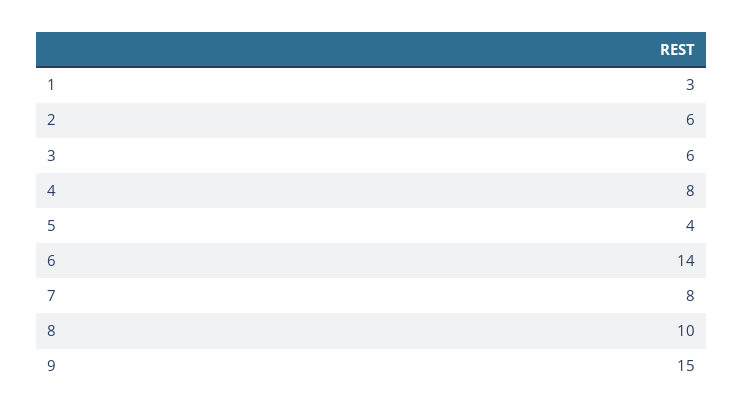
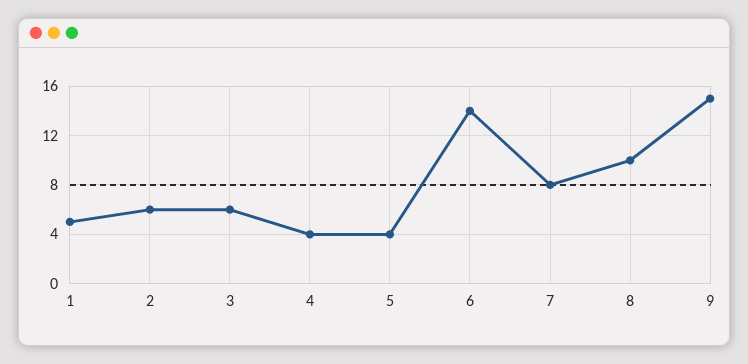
1: 3 -> 5
4: 8 -> 4

